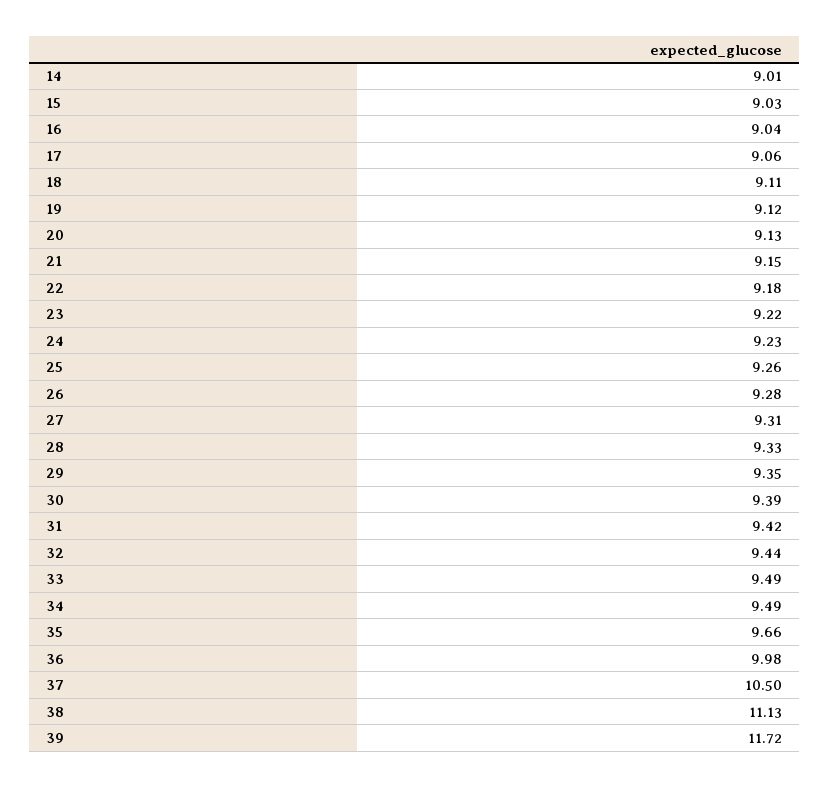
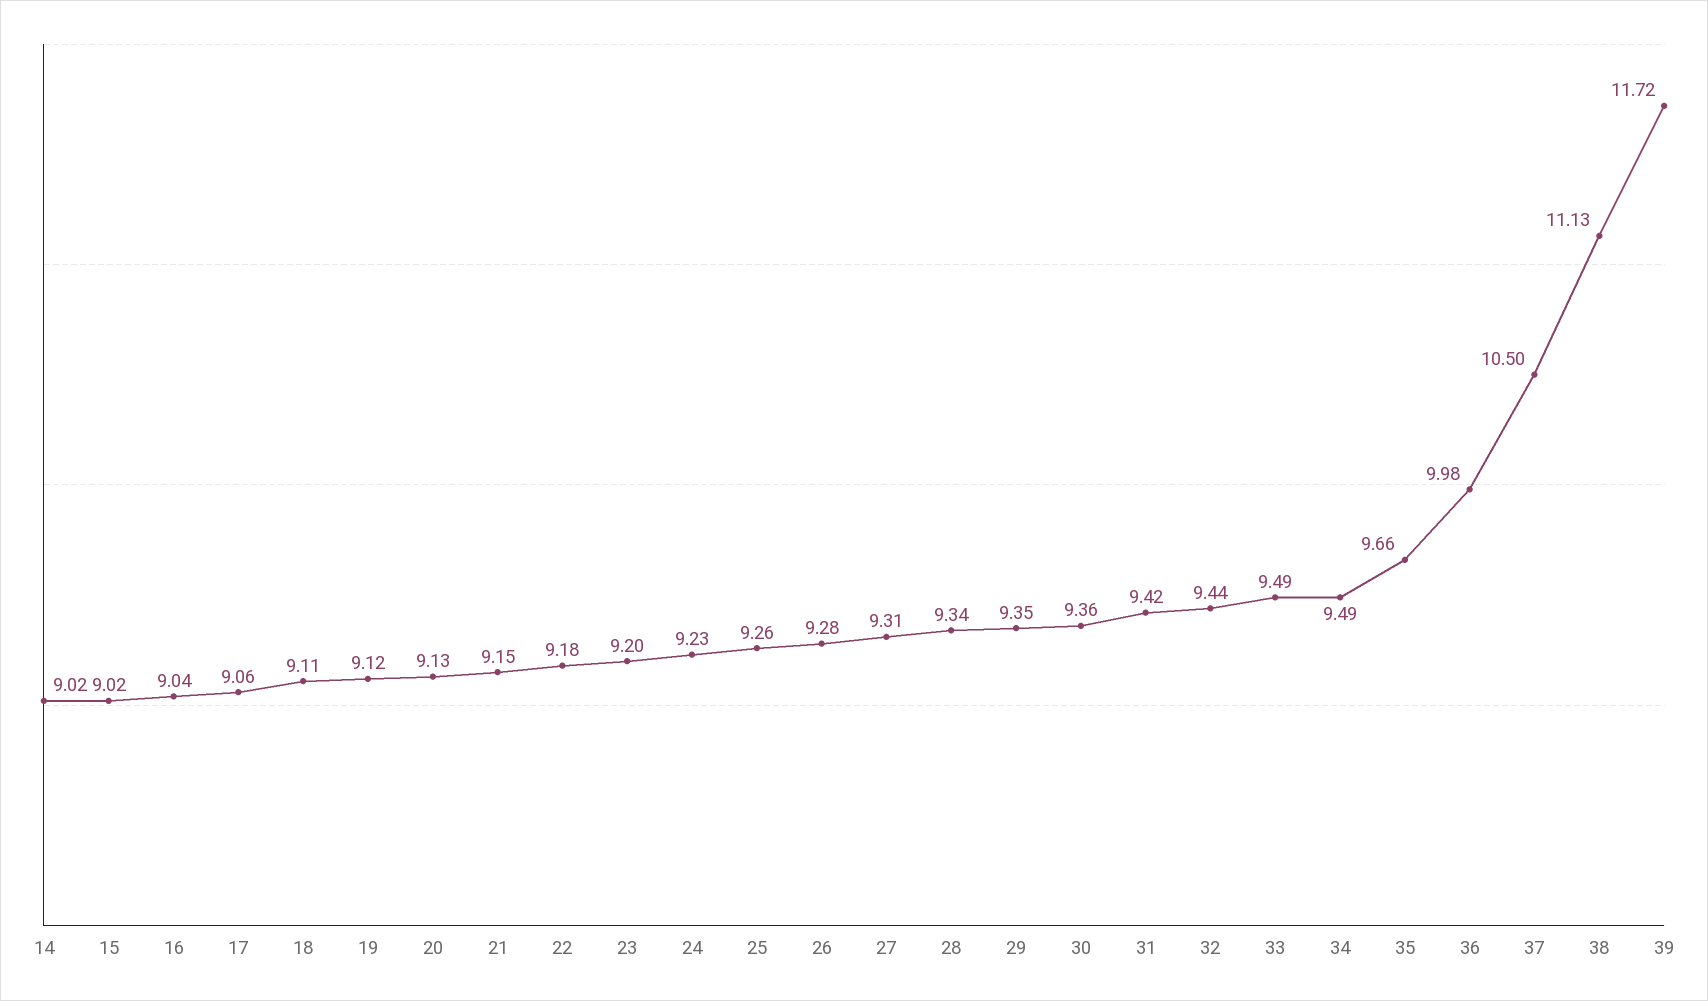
14: 9.01 -> 9.02
15: 9.03 -> 9.02
23: 9.22 -> 9.2
28: 9.33 -> 9.34
30: 9.39 -> 9.36

